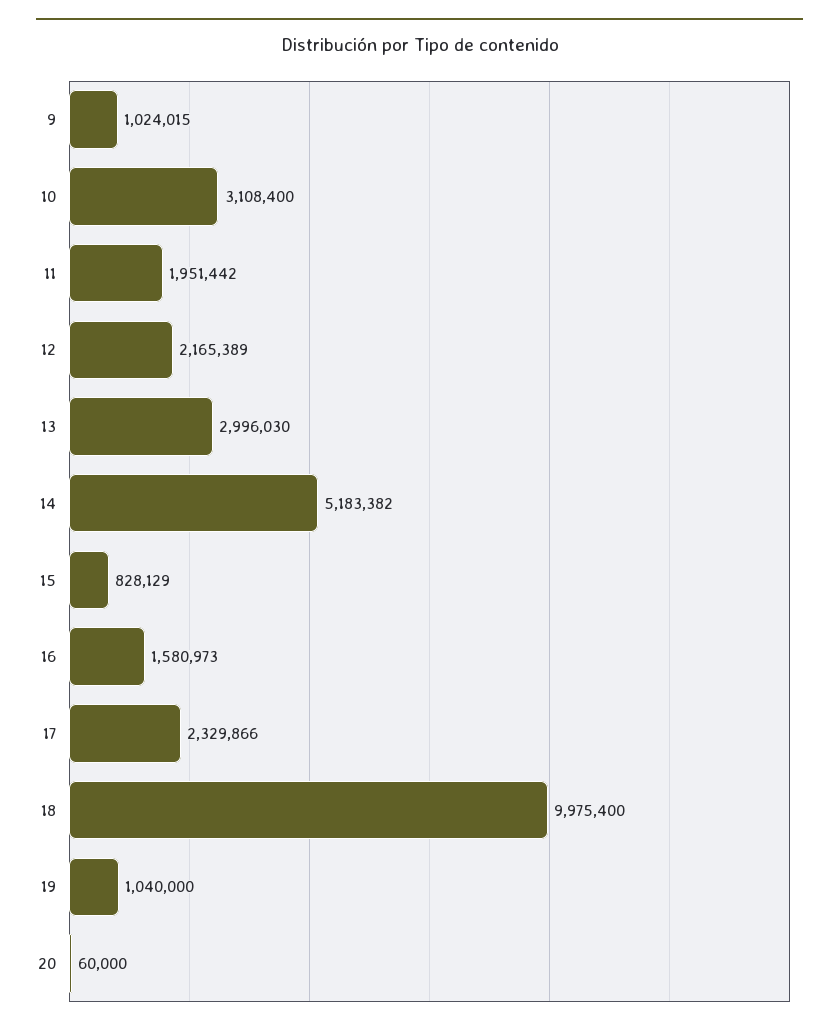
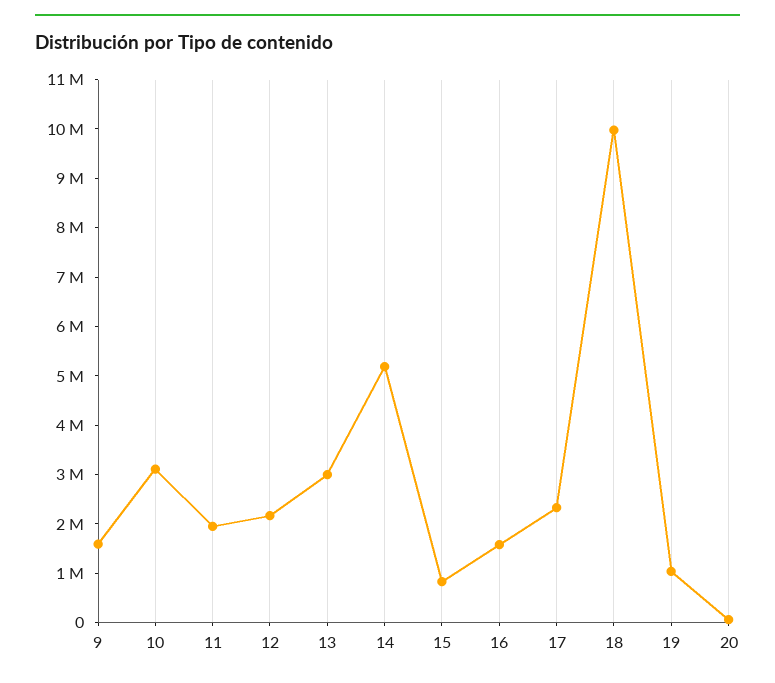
9: 1024015 -> 1600000

